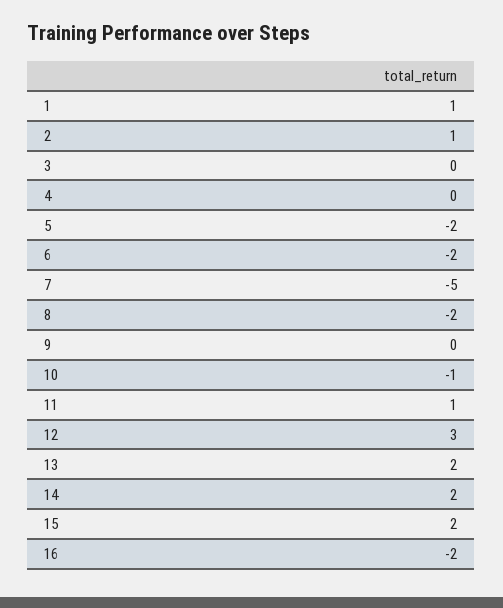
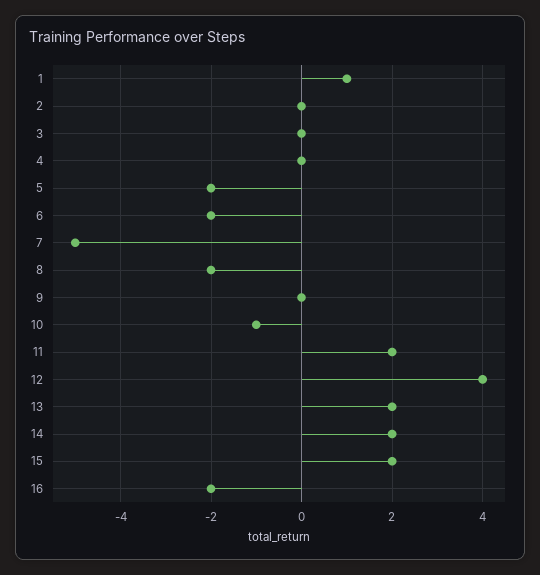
2: 1 -> 0
11: 1 -> 2
12: 3 -> 4

